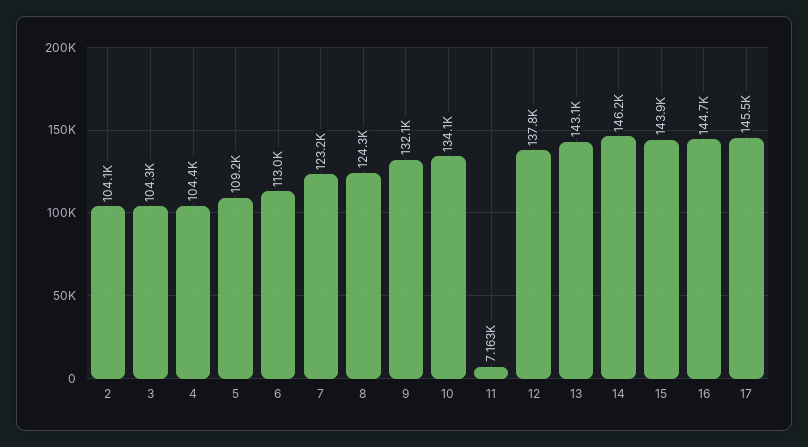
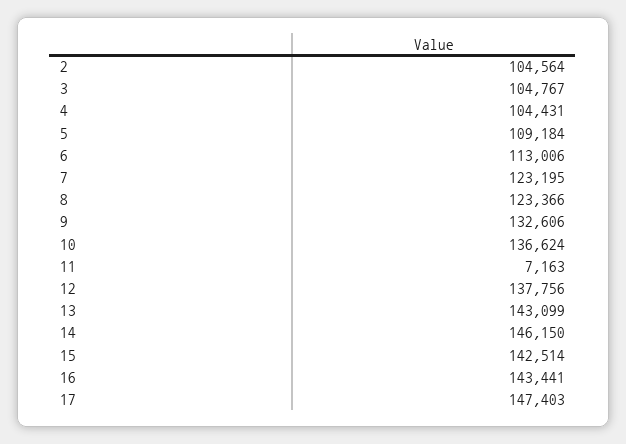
2: 104100 -> 104564
3: 104300 -> 104767
8: 124300 -> 123366
9: 132100 -> 132606
10: 134100 -> 136624
15: 143900 -> 142514
16: 144700 -> 143441
17: 145500 -> 147403

